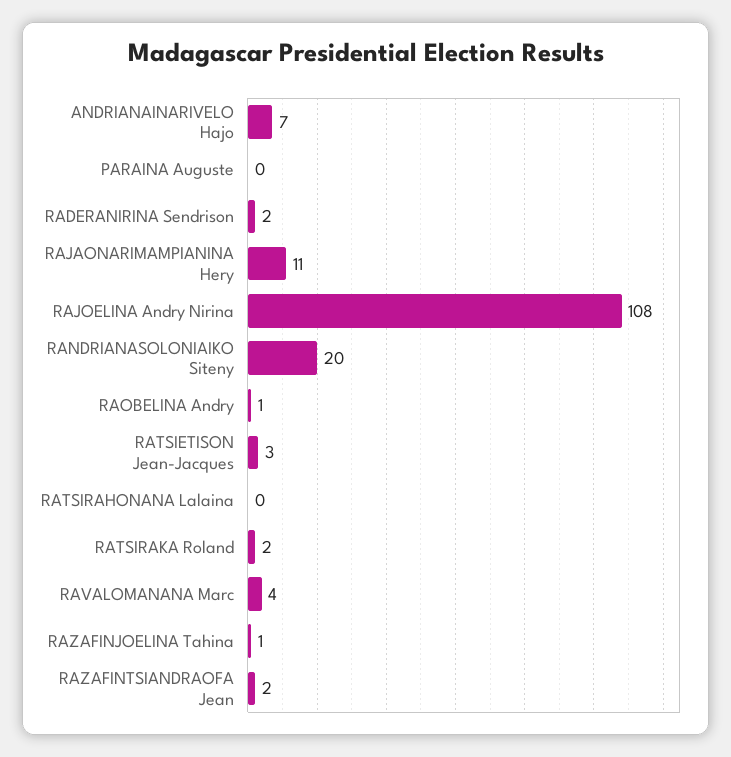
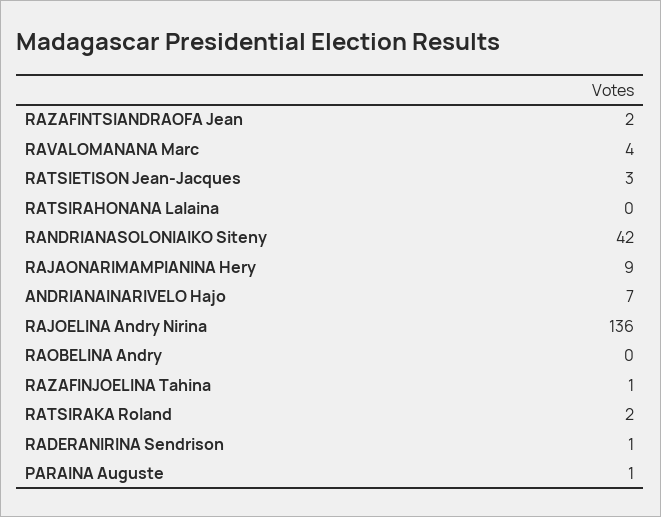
PARAINA Auguste: 0 -> 1
RADERANIRINA Sendrison: 2 -> 1
RAJAONARIMAMPIANINA Hery: 11 -> 9
RAJOELINA Andry Nirina: 108 -> 136
RANDRIANASOLONIAIKO Siteny: 20 -> 42
RAOBELINA Andry: 1 -> 0

